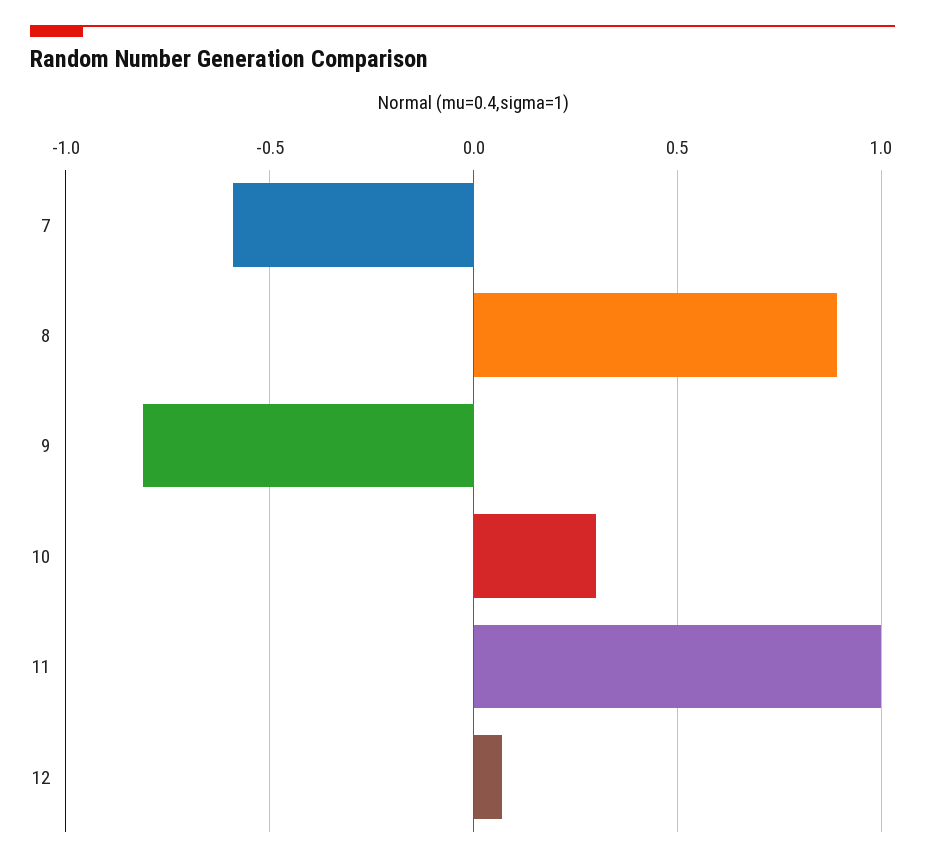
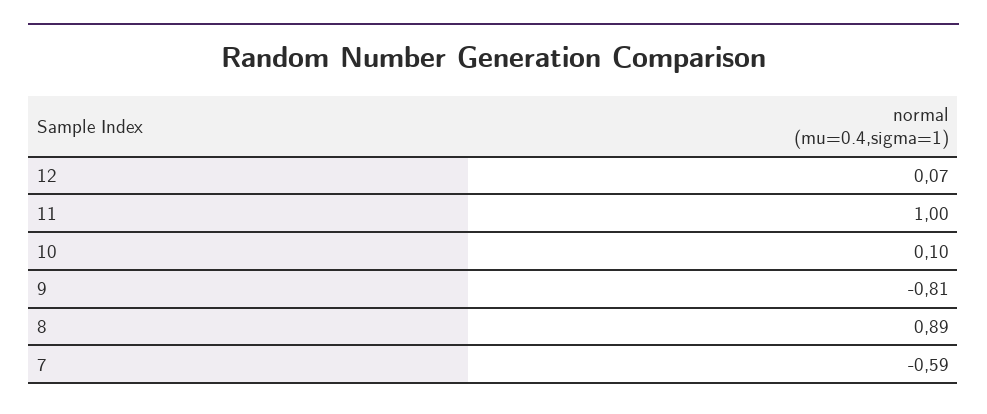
10: 0.3 -> 0.1

